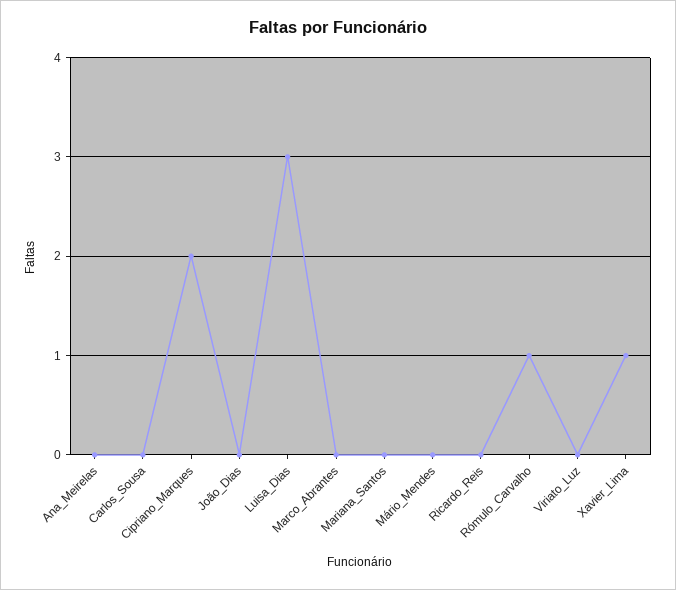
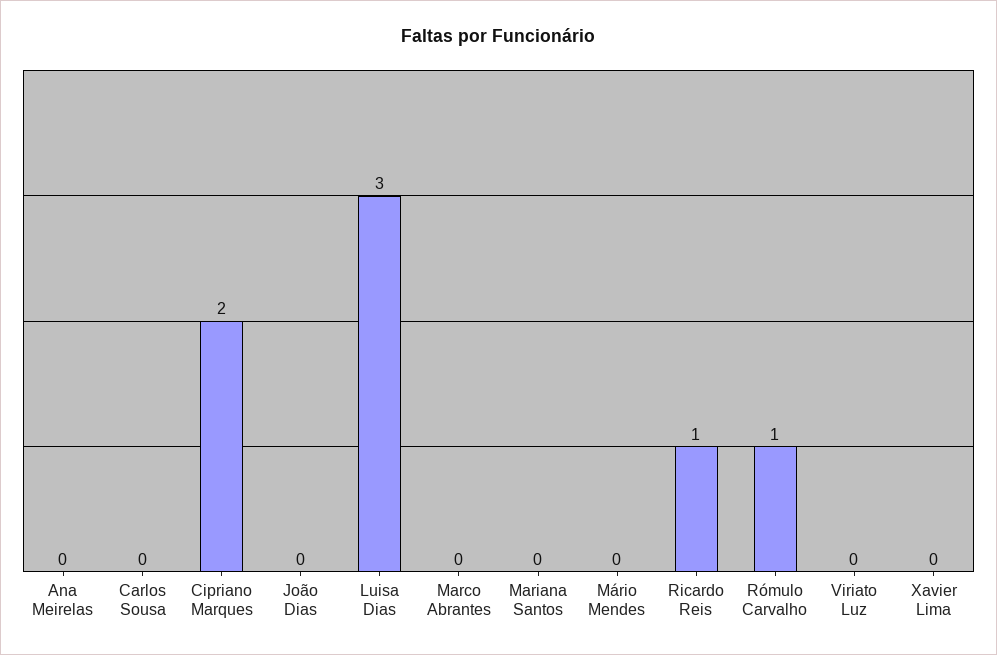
Ricardo_Reis: 0 -> 1
Xavier_Lima: 1 -> 0

